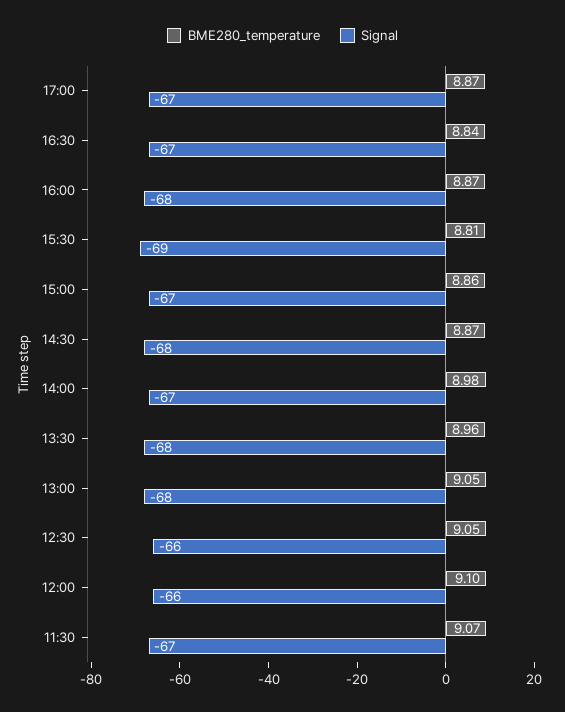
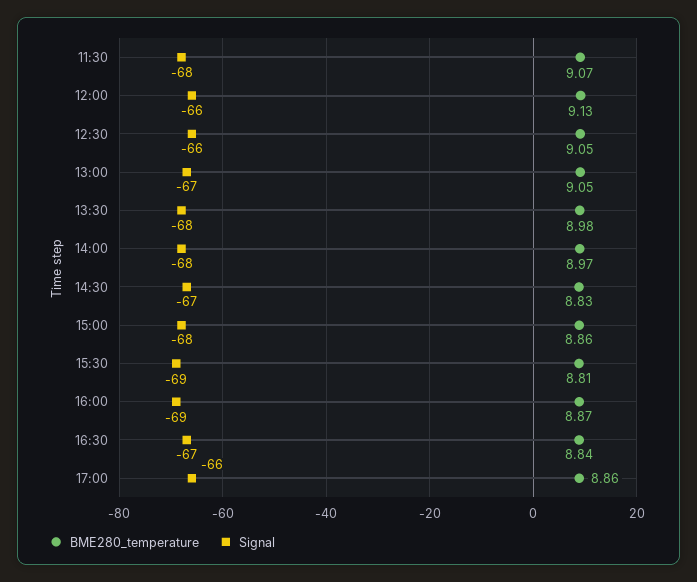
BME280_temperature, 17:00: 8.87 -> 8.86
Signal, 17:00: -67 -> -66
Signal, 16:00: -68 -> -69
Signal, 15:00: -67 -> -68
BME280_temperature, 14:30: 8.87 -> 8.83
Signal, 14:30: -68 -> -67
BME280_temperature, 14:00: 8.98 -> 8.97
Signal, 14:00: -67 -> -68
BME280_temperature, 13:30: 8.96 -> 8.98
Signal, 13:00: -68 -> -67
BME280_temperature, 12:00: 9.1 -> 9.13
Signal, 11:30: -67 -> -68

